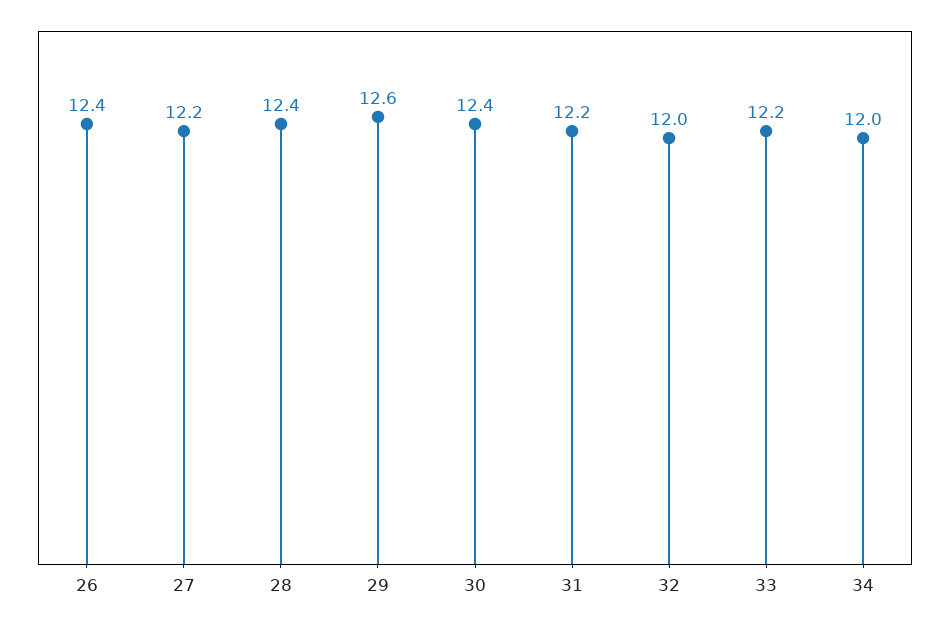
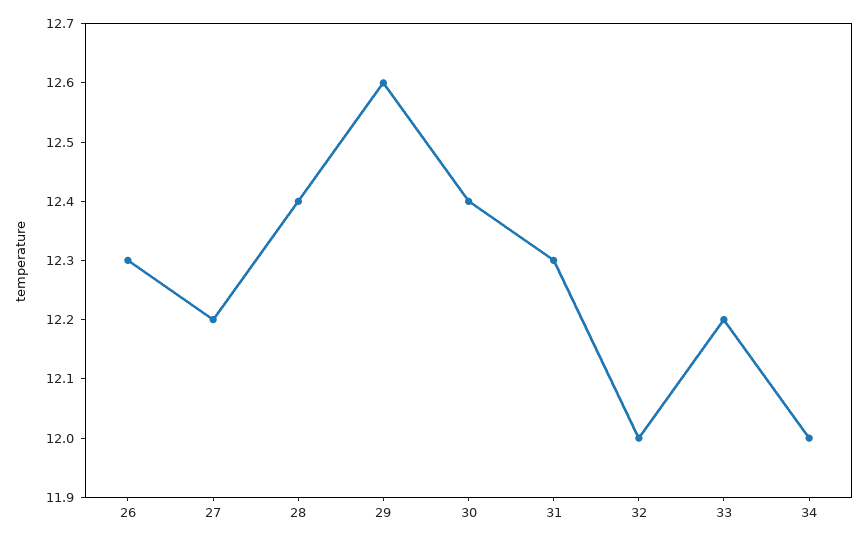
26: 12.4 -> 12.3
31: 12.2 -> 12.3

